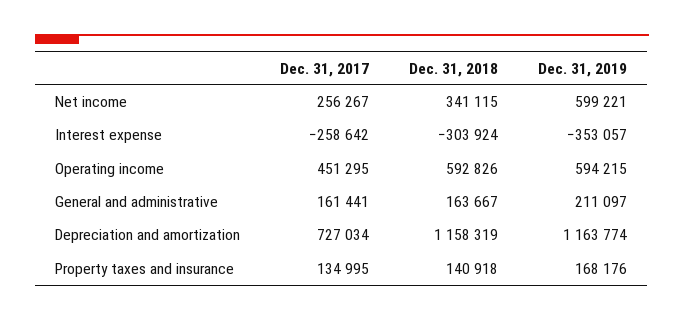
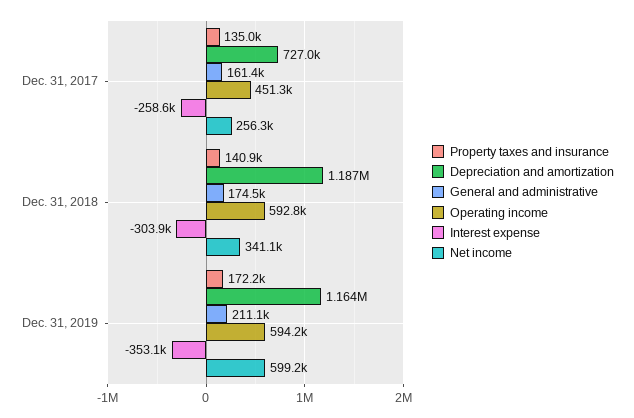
General and administrative, Dec. 31, 2018: 163667 -> 174500
Depreciation and amortization, Dec. 31, 2018: 1158319 -> 1187000
Property taxes and insurance, Dec. 31, 2019: 168176 -> 172200

